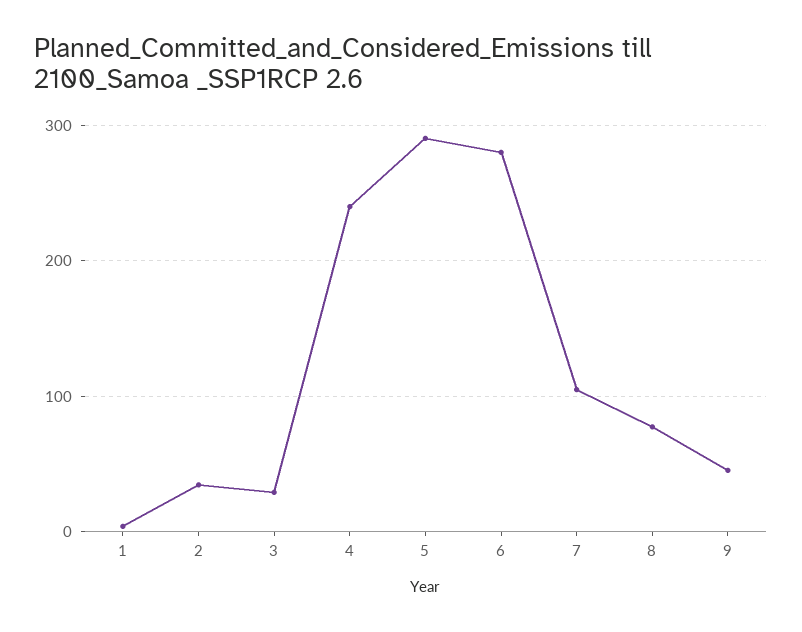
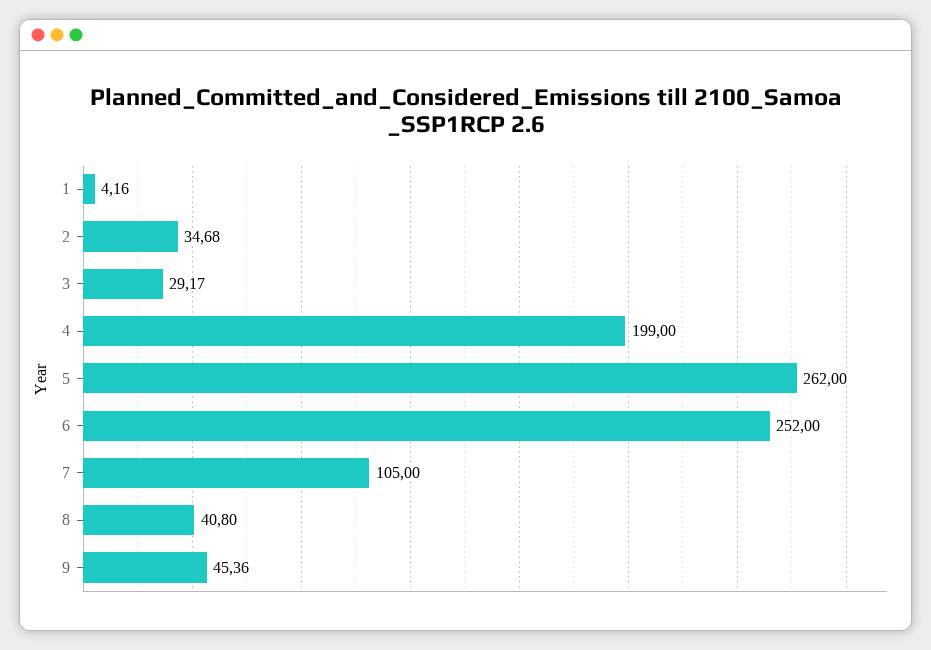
4: 240 -> 199
5: 290 -> 262
6: 280 -> 252
8: 80 -> 40.8

